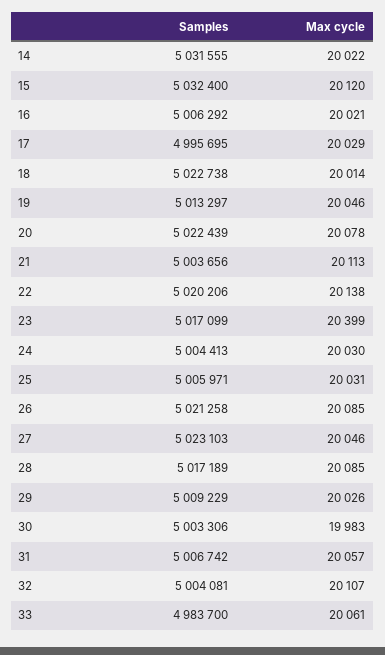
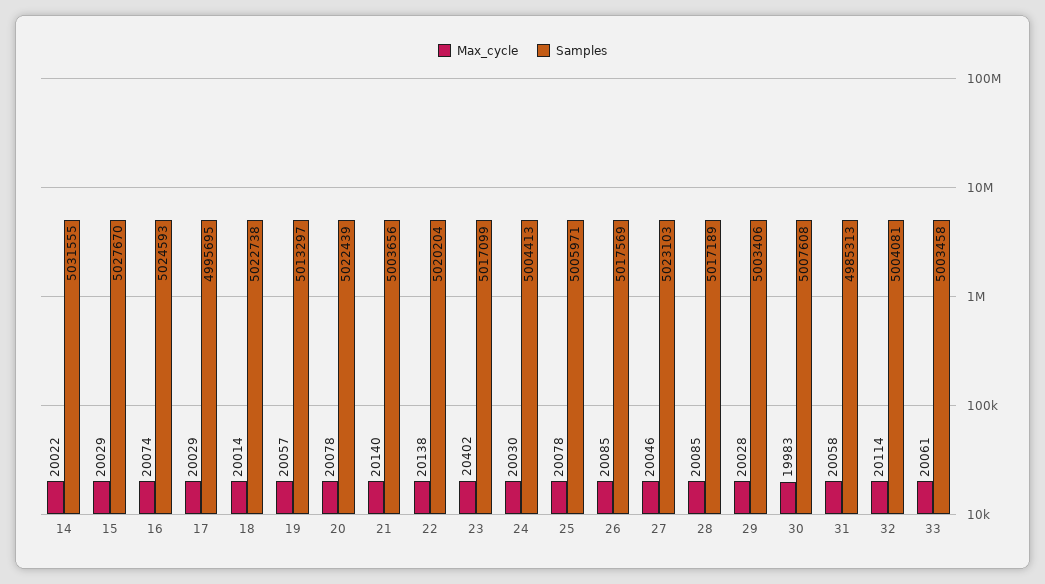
Samples, 15: 5032400 -> 5027670
Max cycle, 15: 20120 -> 20029
Samples, 16: 5006292 -> 5024593
Max cycle, 16: 20021 -> 20074
Max cycle, 19: 20046 -> 20057
Max cycle, 21: 20113 -> 20140
Samples, 22: 5020206 -> 5020204
Max cycle, 23: 20399 -> 20402
Max cycle, 25: 20031 -> 20078
Samples, 26: 5021258 -> 5017569
Samples, 29: 5009229 -> 5003406
Max cycle, 29: 20026 -> 20028
Samples, 30: 5003306 -> 5007608
Samples, 31: 5006742 -> 4985313
Max cycle, 31: 20057 -> 20058
Max cycle, 32: 20107 -> 20114
Samples, 33: 4983700 -> 5003458

